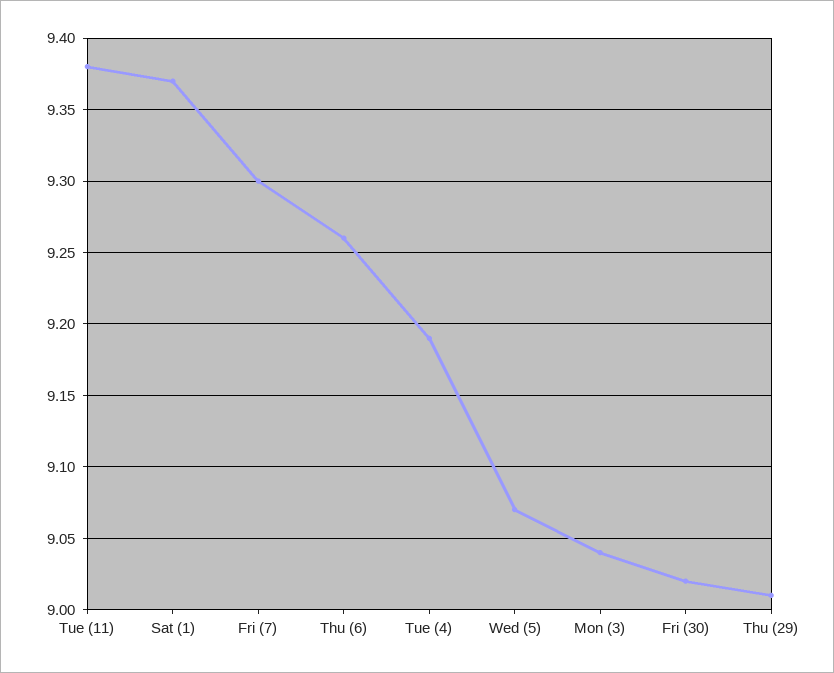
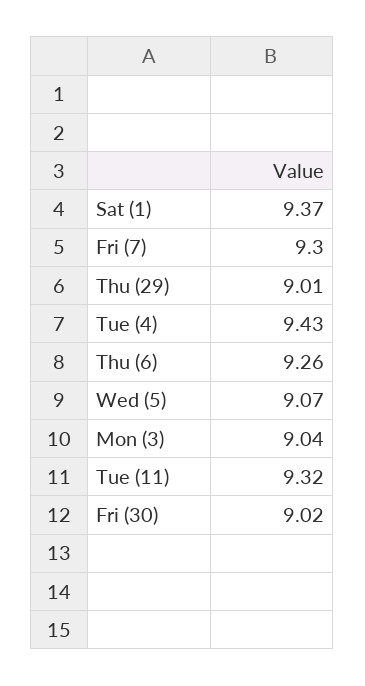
Tue (11): 9.38 -> 9.32
Tue (4): 9.19 -> 9.43

